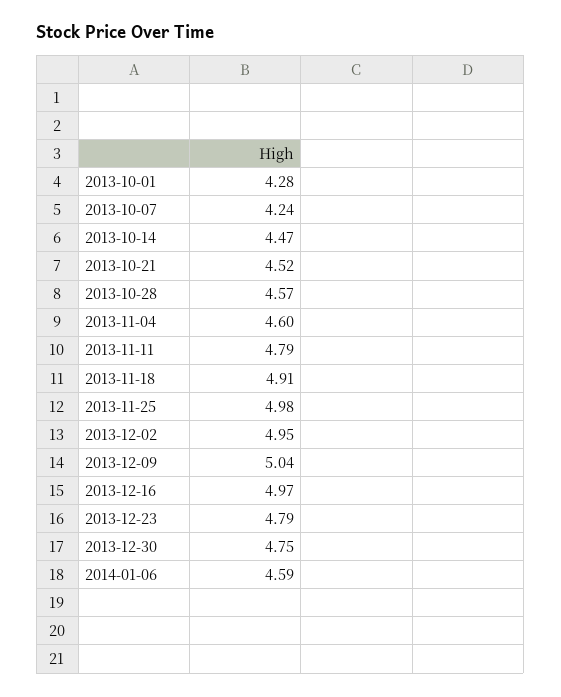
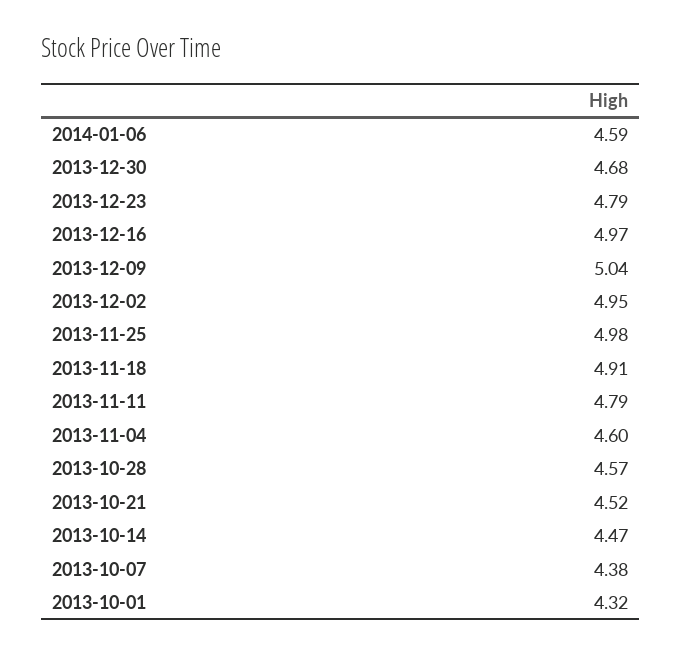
2013-10-01: 4.28 -> 4.32
2013-10-07: 4.24 -> 4.38
2013-12-30: 4.75 -> 4.68

